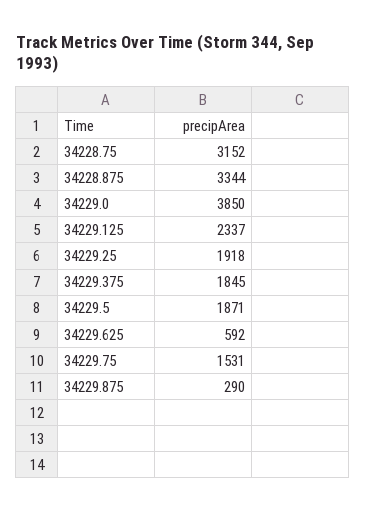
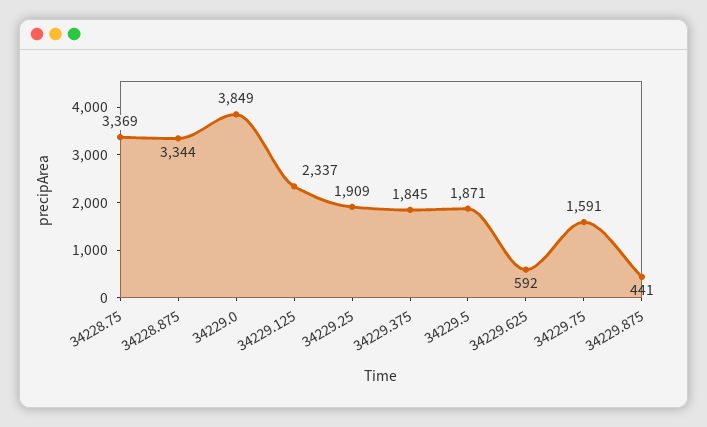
34228.75: 3152 -> 3369
34229.0: 3850 -> 3849
34229.25: 1918 -> 1909
34229.75: 1531 -> 1591
34229.875: 290 -> 441

